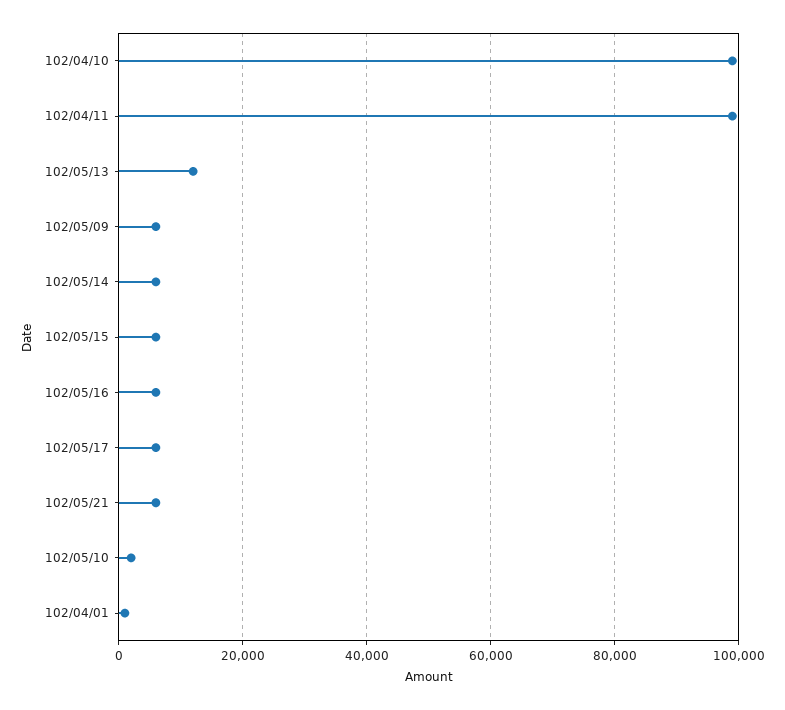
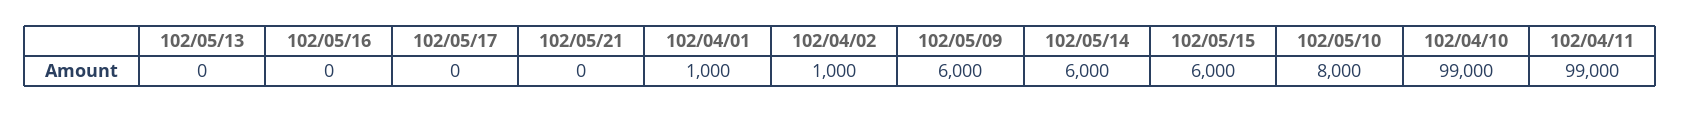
102/05/13: 12000 -> 0
102/05/16: 6000 -> 0
102/05/17: 6000 -> 0
102/05/21: 6000 -> 0
102/05/10: 2000 -> 8000
102/04/02: none -> 1000

